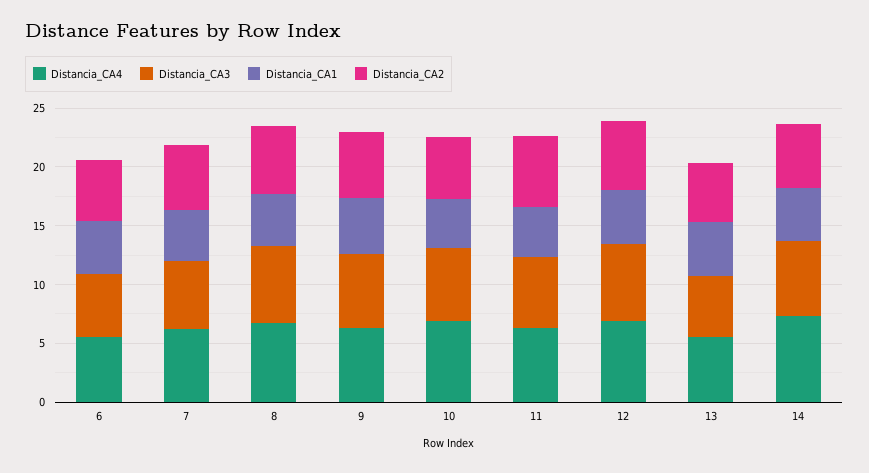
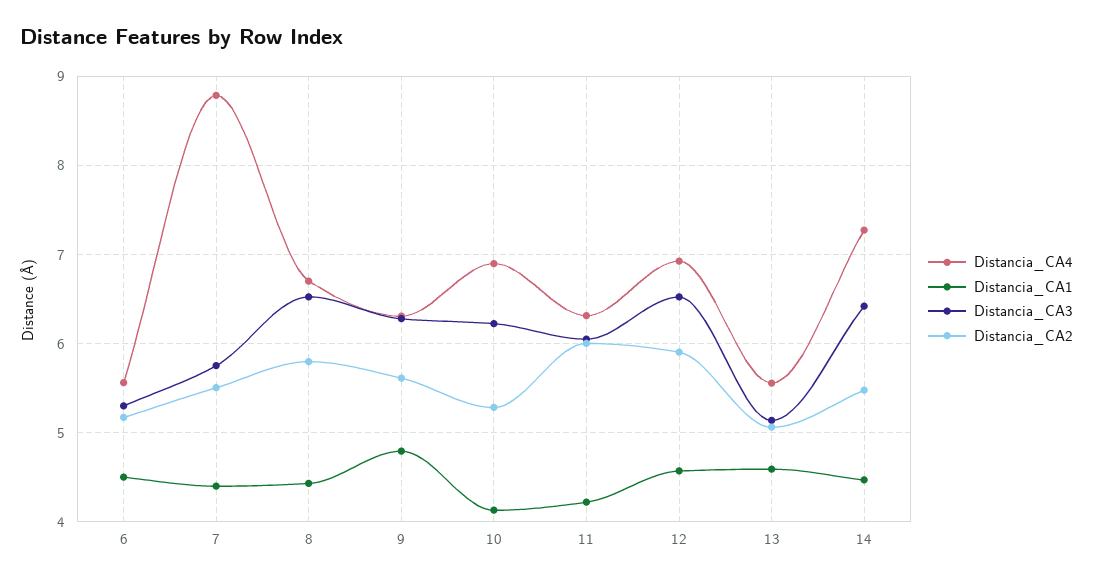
Distancia_CA4, 7: 6 -> 8.8

